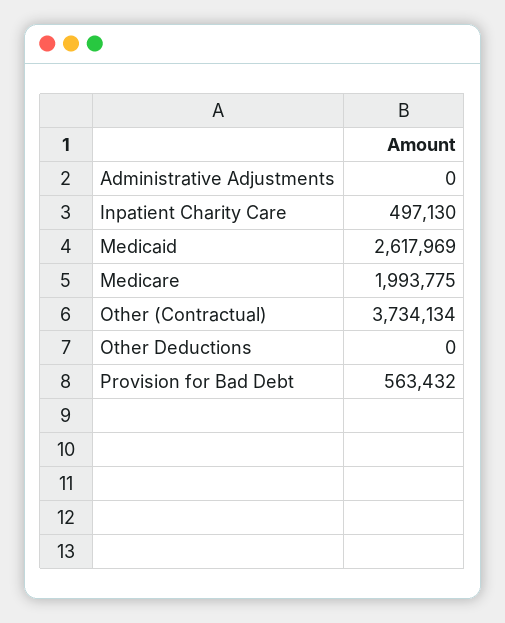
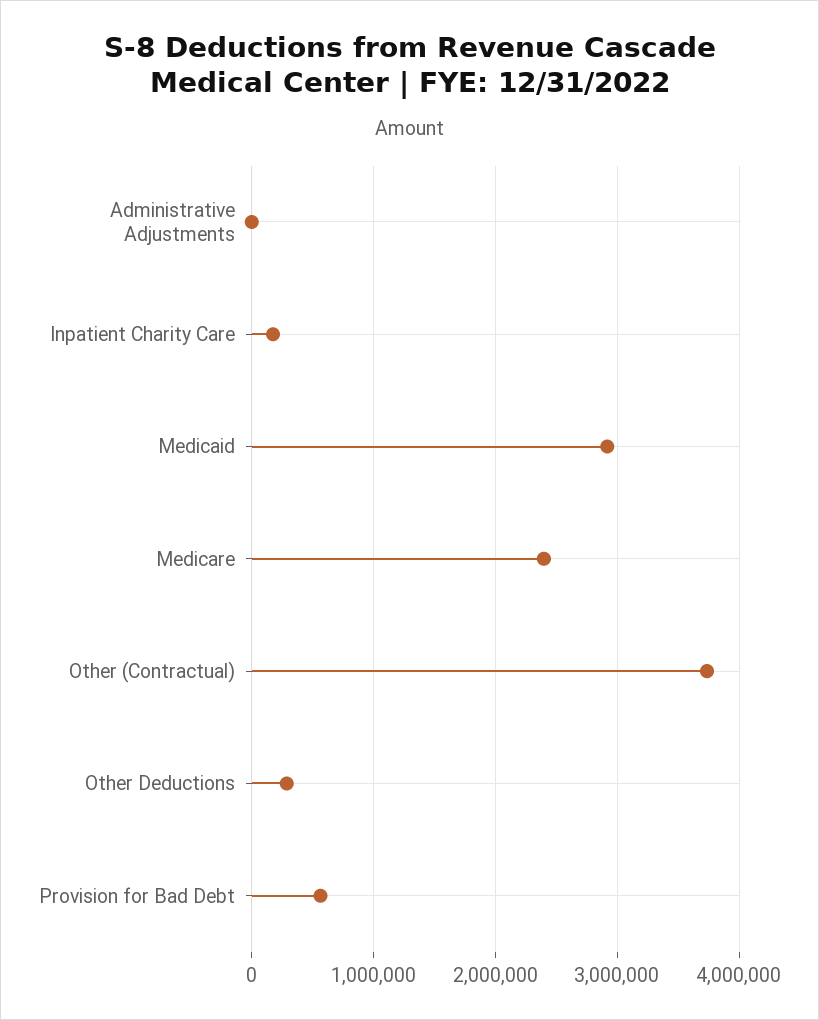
Inpatient Charity Care: 497130 -> 200000
Medicaid: 2617969 -> 2900000
Medicare: 1993775 -> 2400000
Other Deductions: 0 -> 300000

